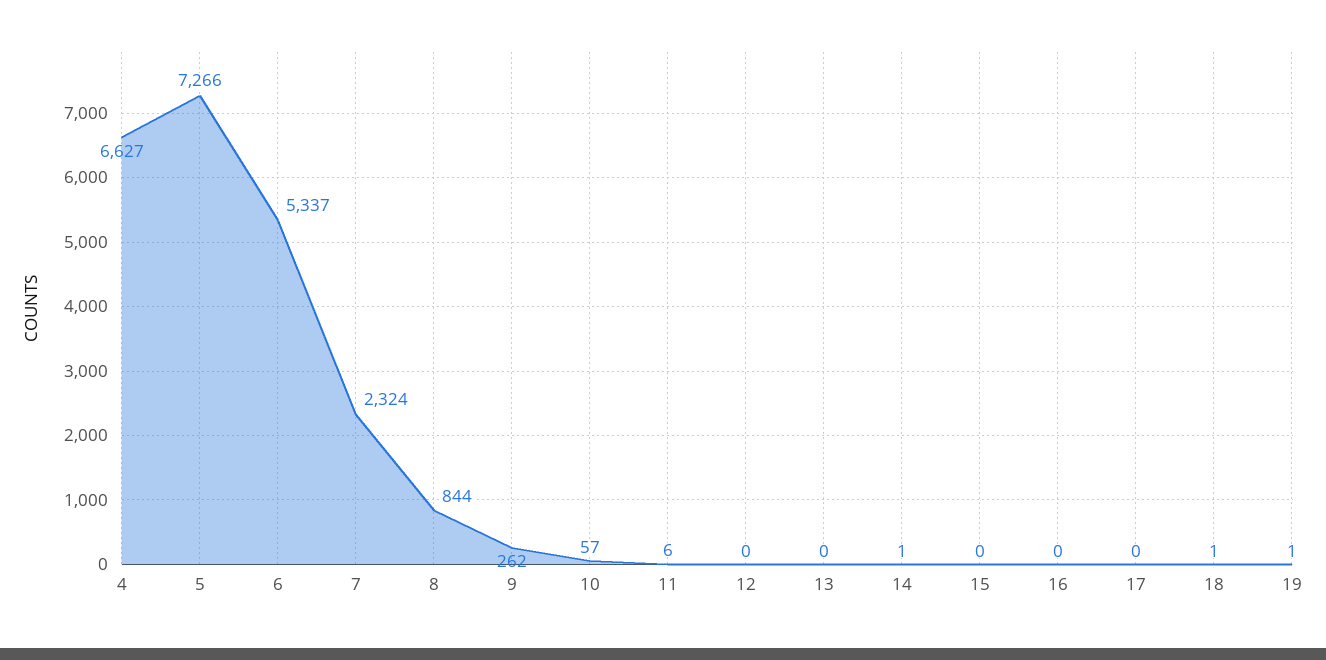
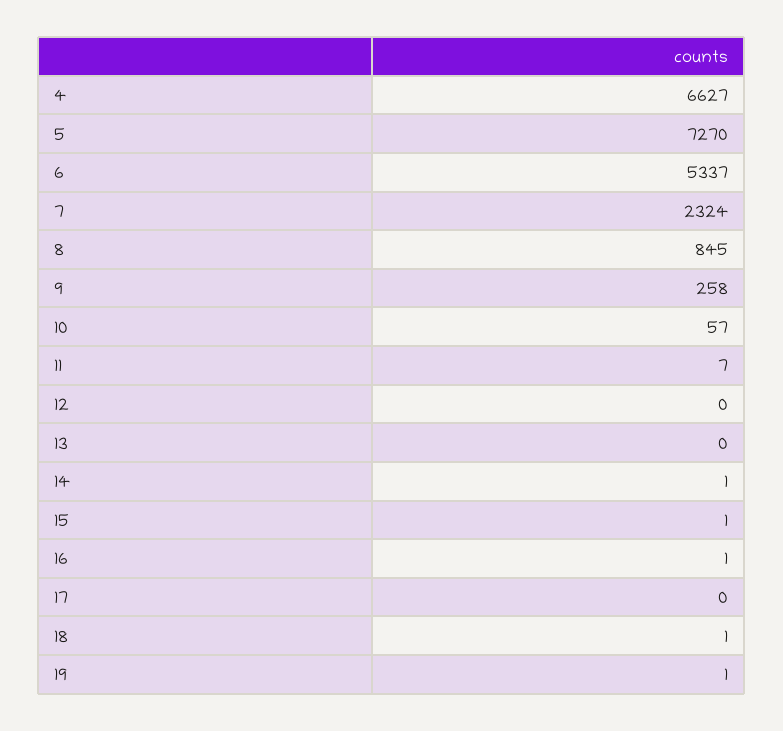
5: 7266 -> 7270
8: 844 -> 845
9: 262 -> 258
11: 6 -> 7
15: 0 -> 1
16: 0 -> 1

